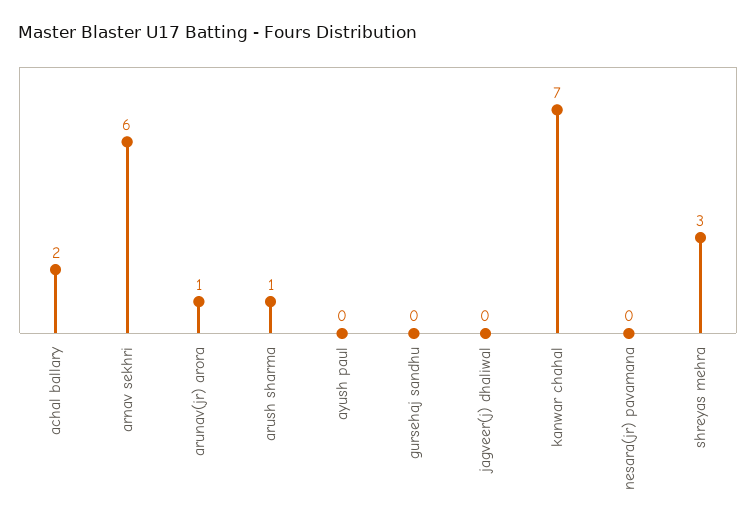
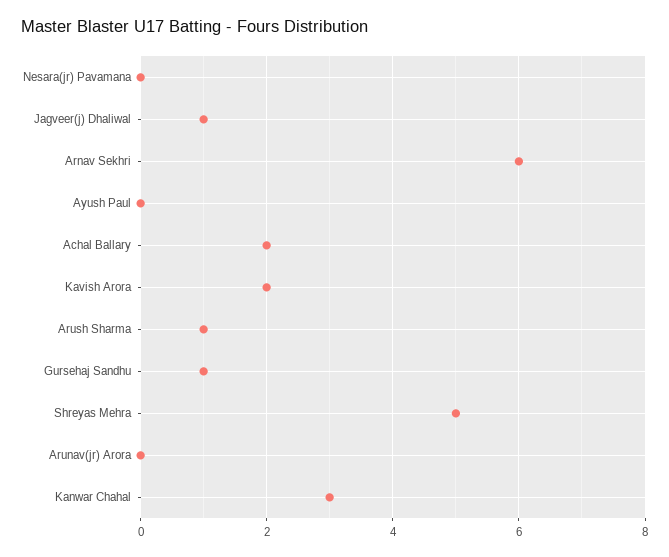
arunav(jr) arora: 1 -> 0
gursehaj sandhu: 0 -> 1
jagveer(j) dhaliwal: 0 -> 1
kanwar chahal: 7 -> 3
shreyas mehra: 3 -> 5
Kavish Arora: none -> 2

